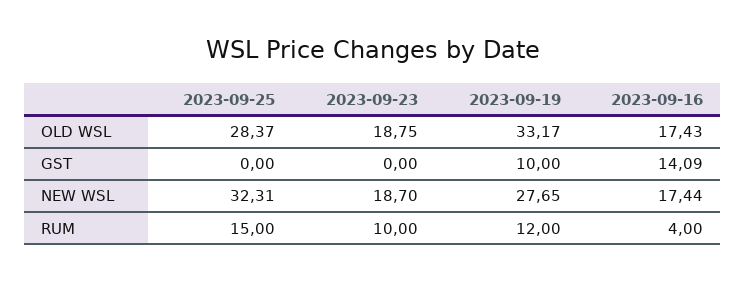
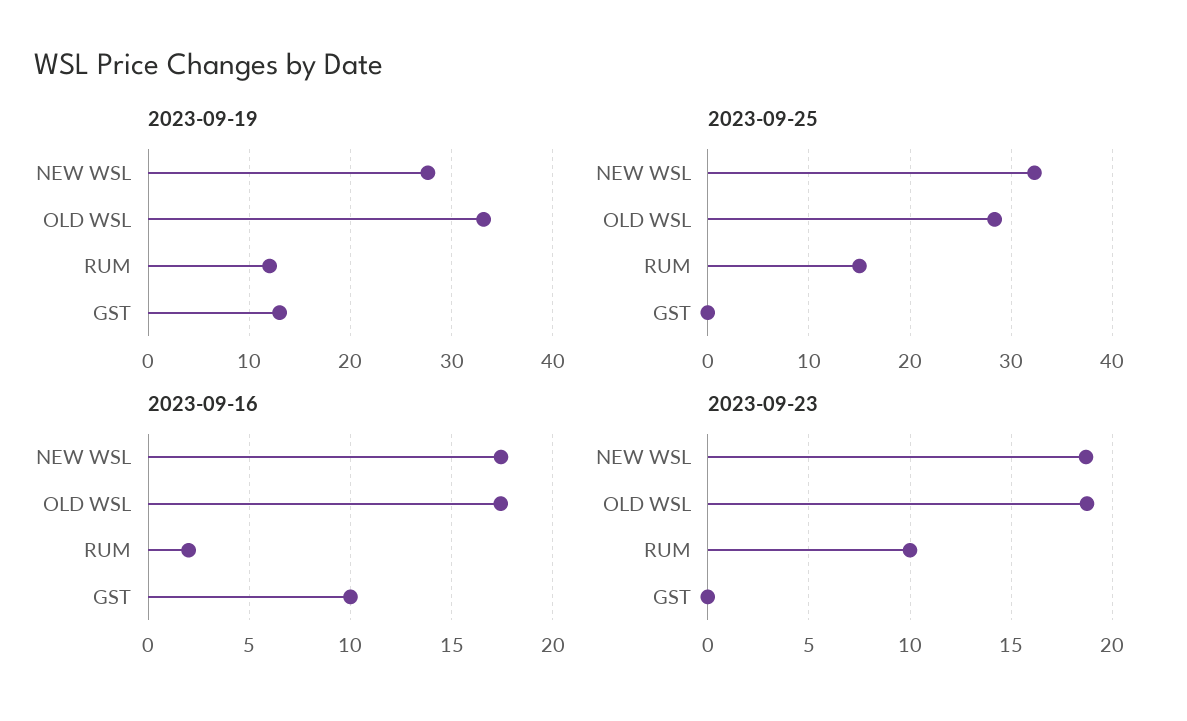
2023-09-19, GST: 10 -> 13
2023-09-16, GST: 14.09 -> 10
2023-09-16, RUM: 4 -> 2

